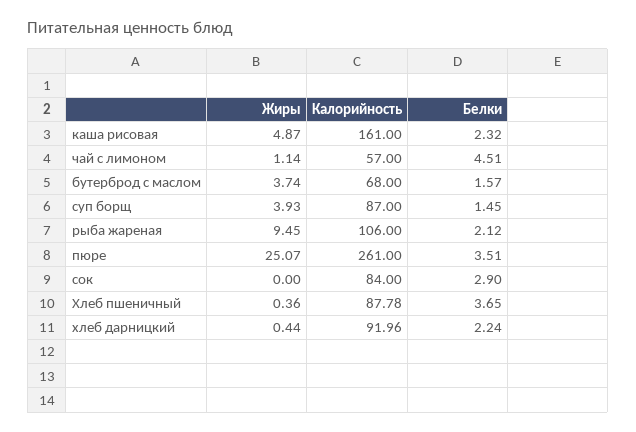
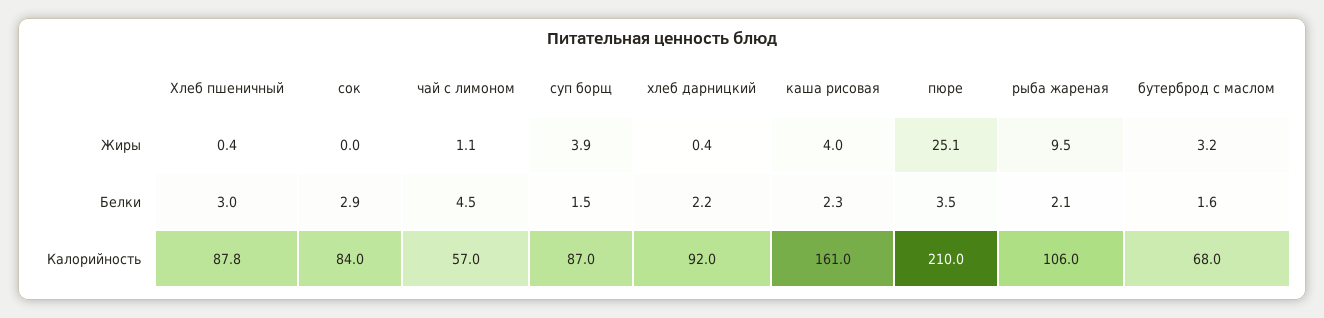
Жиры, каша рисовая: 4.87 -> 4
Жиры, бутерброд с маслом: 3.74 -> 3.2
Калорийность, пюре: 261 -> 210
Белки, Хлеб пшеничный: 3.65 -> 3

